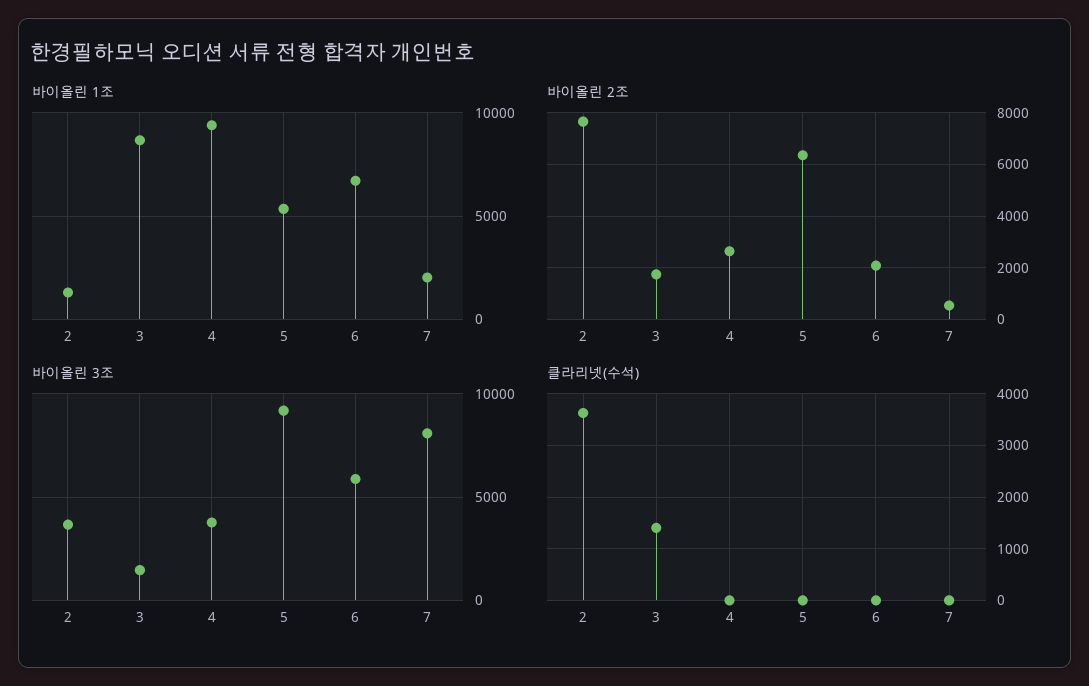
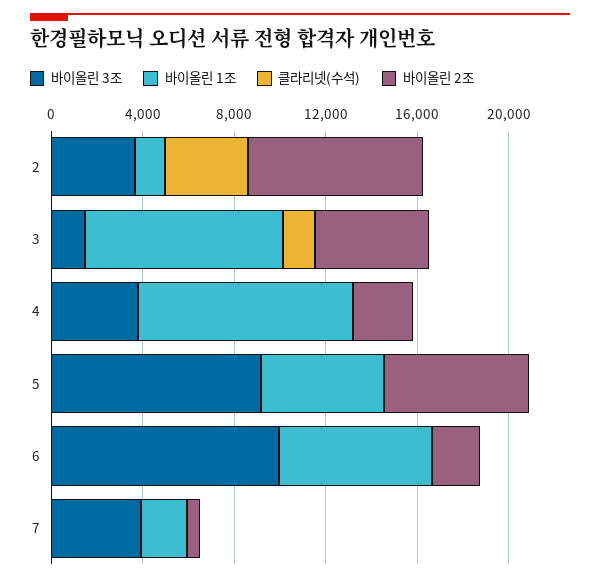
바이올린 2조, 3: 1750 -> 5000
바이올린 3조, 6: 6000 -> 10000
바이올린 3조, 7: 8000 -> 4000

